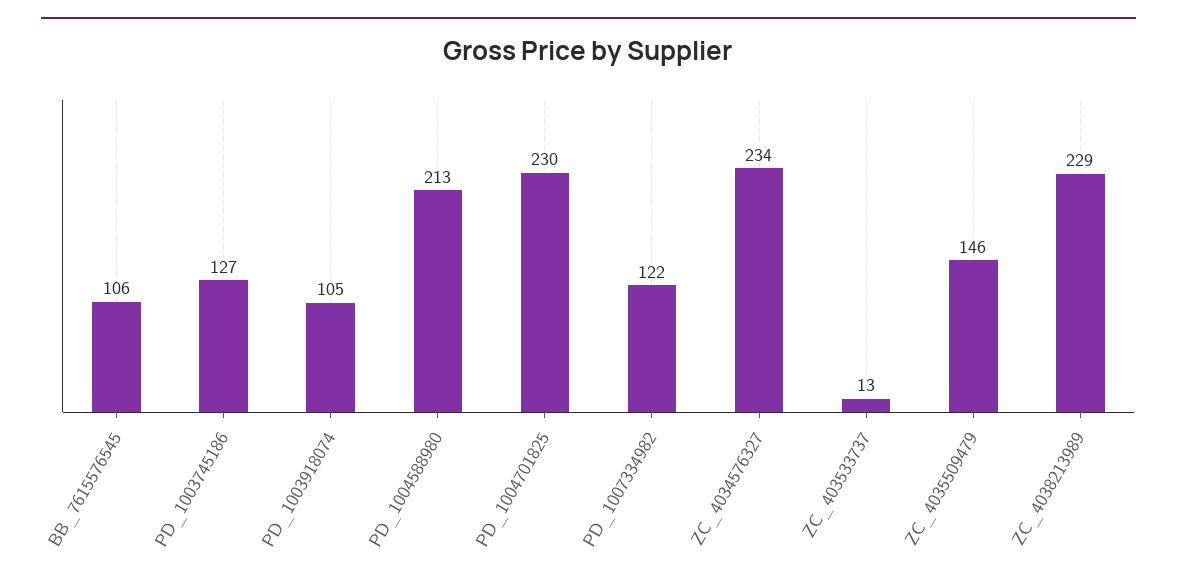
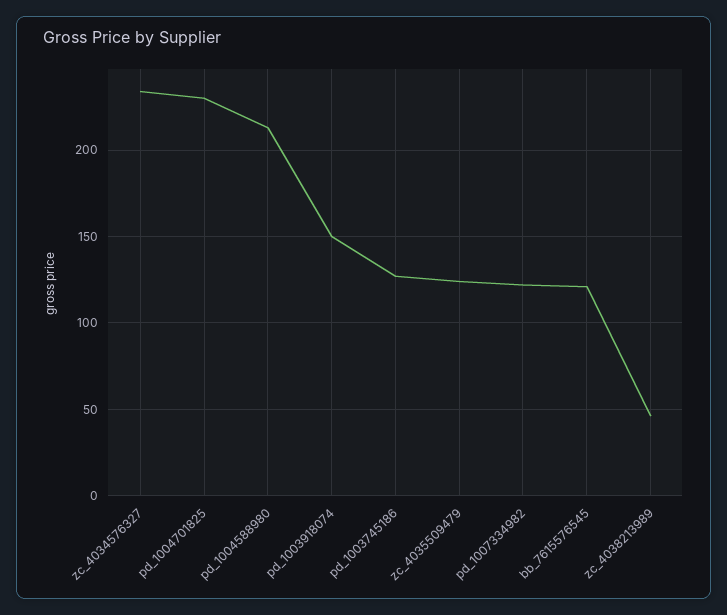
BB_7615576545: 106 -> 120
PD_1003918074: 105 -> 150
ZC_403533737: 13 -> none
ZC_4035509479: 146 -> 125
ZC_4038213989: 229 -> 45

